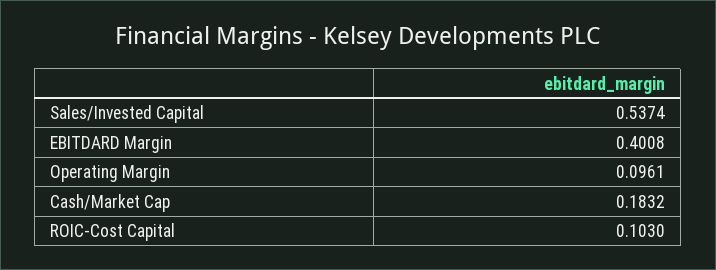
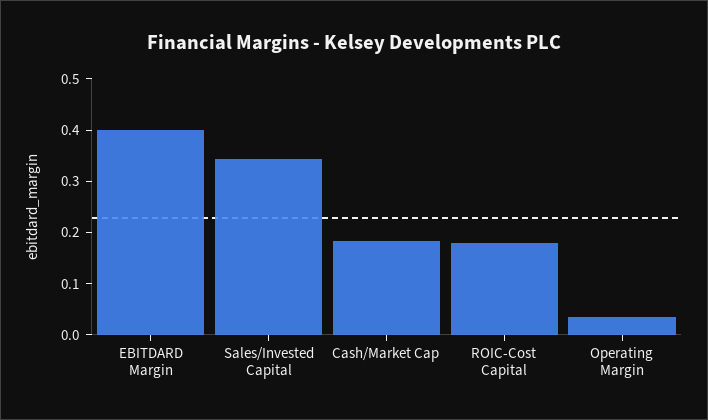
Sales/Invested Capital: 0.5374 -> 0.34
Operating Margin: 0.0961 -> 0.04
ROIC-Cost Capital: 0.103 -> 0.18

